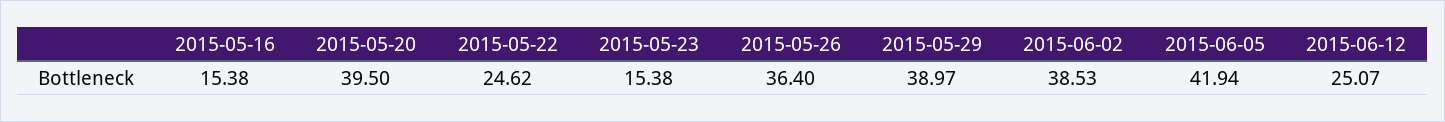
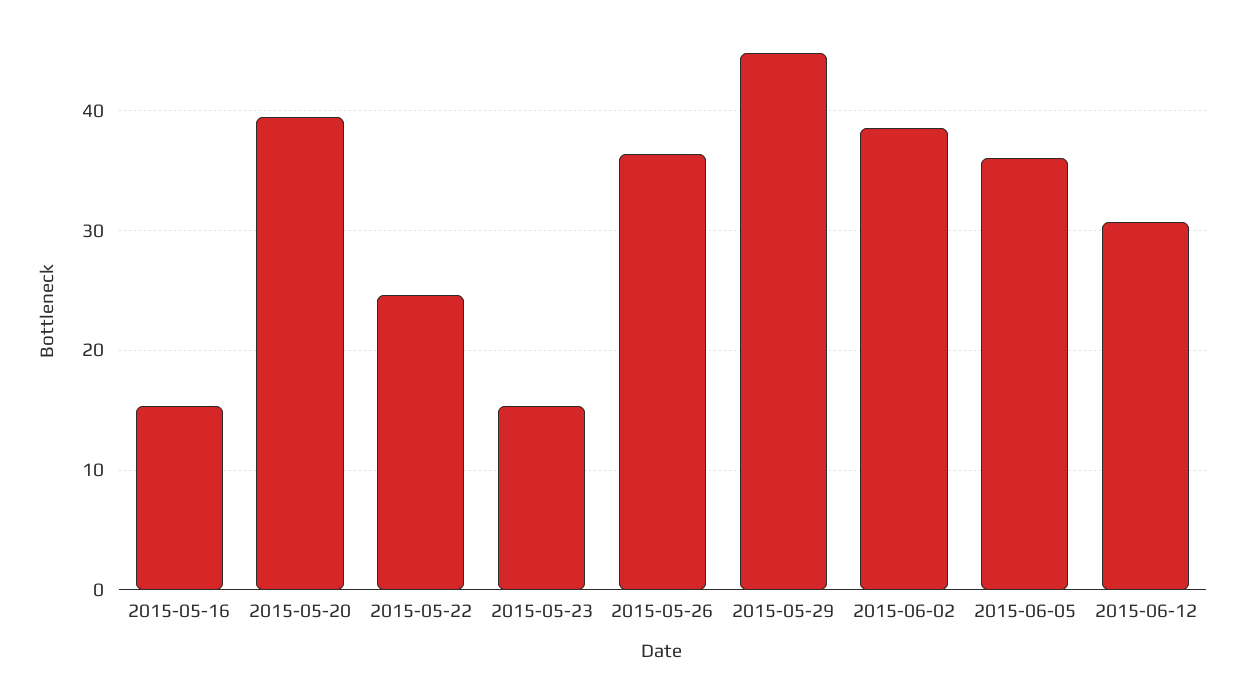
2015-05-29: 38.97 -> 45
2015-06-05: 41.94 -> 36
2015-06-12: 25.07 -> 31

